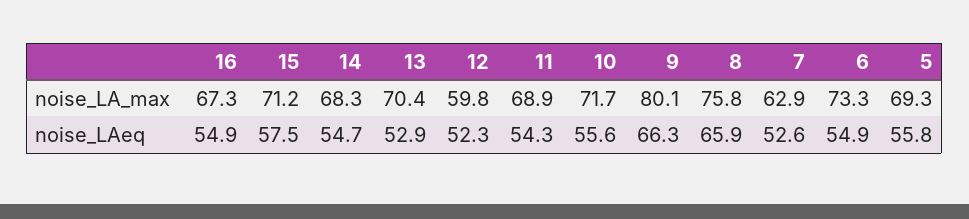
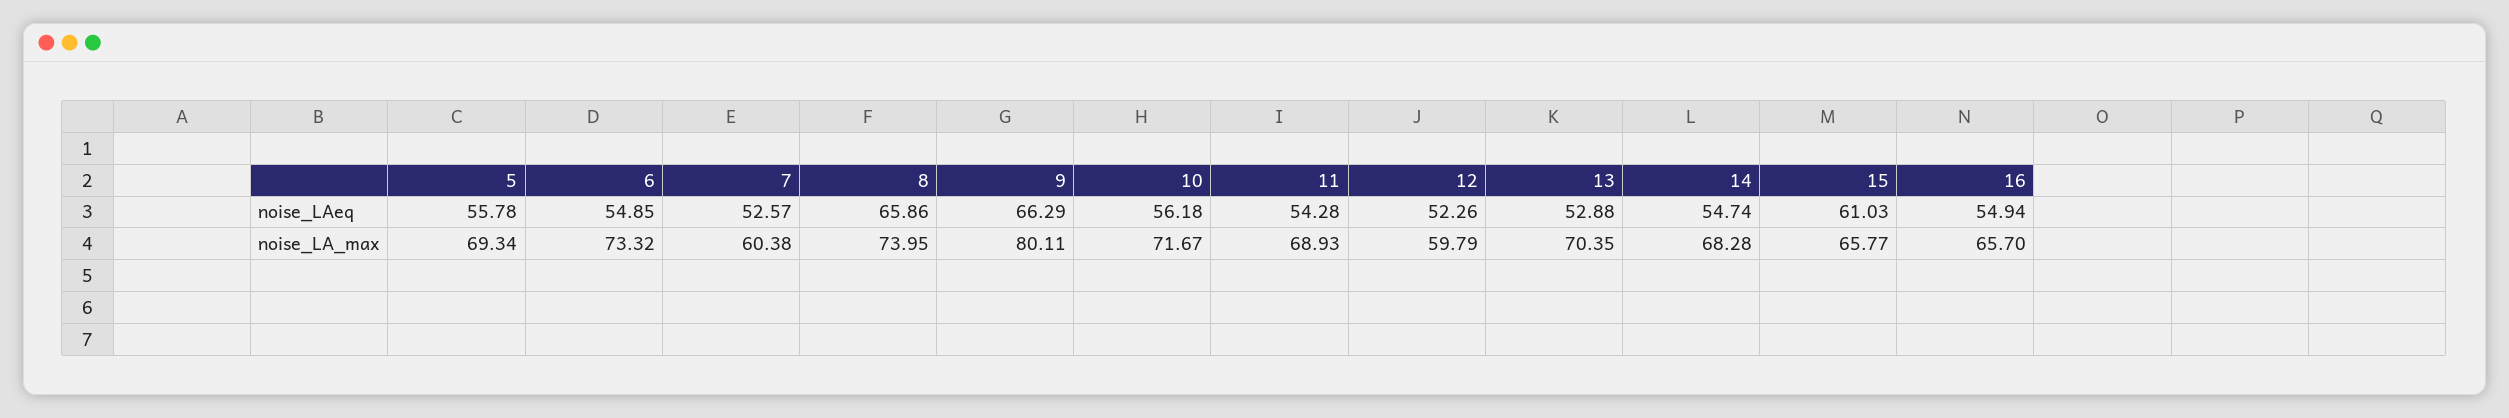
16, noise_LA_max: 67.3 -> 65.7
15, noise_LA_max: 71.2 -> 65.77
8, noise_LA_max: 75.8 -> 73.95
7, noise_LA_max: 62.9 -> 60.38
15, noise_LAeq: 57.5 -> 61.03
10, noise_LAeq: 55.6 -> 56.18

